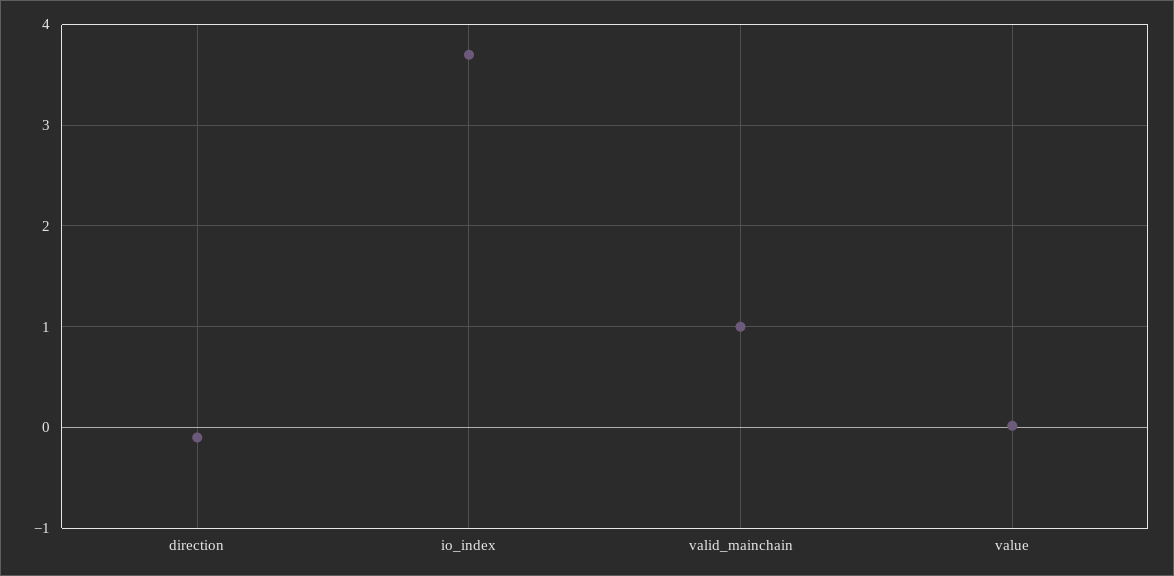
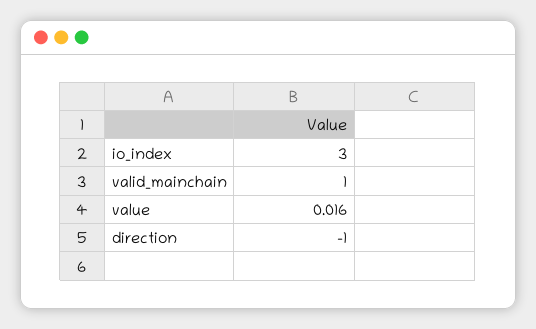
direction: -0.1 -> -1
io_index: 3.7 -> 3

